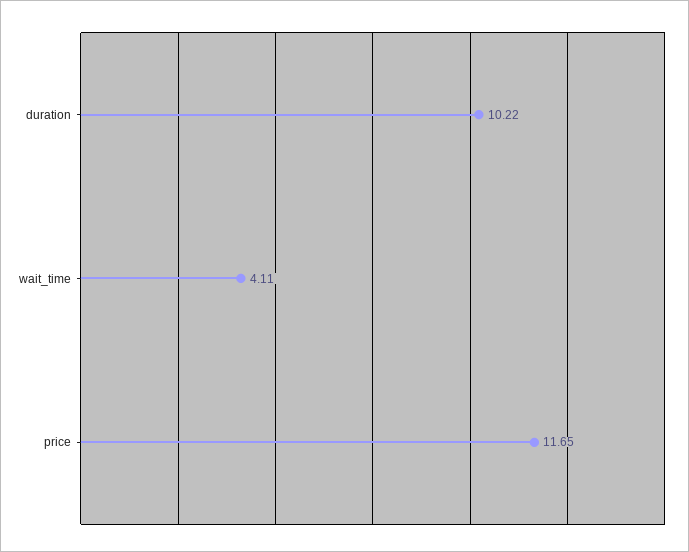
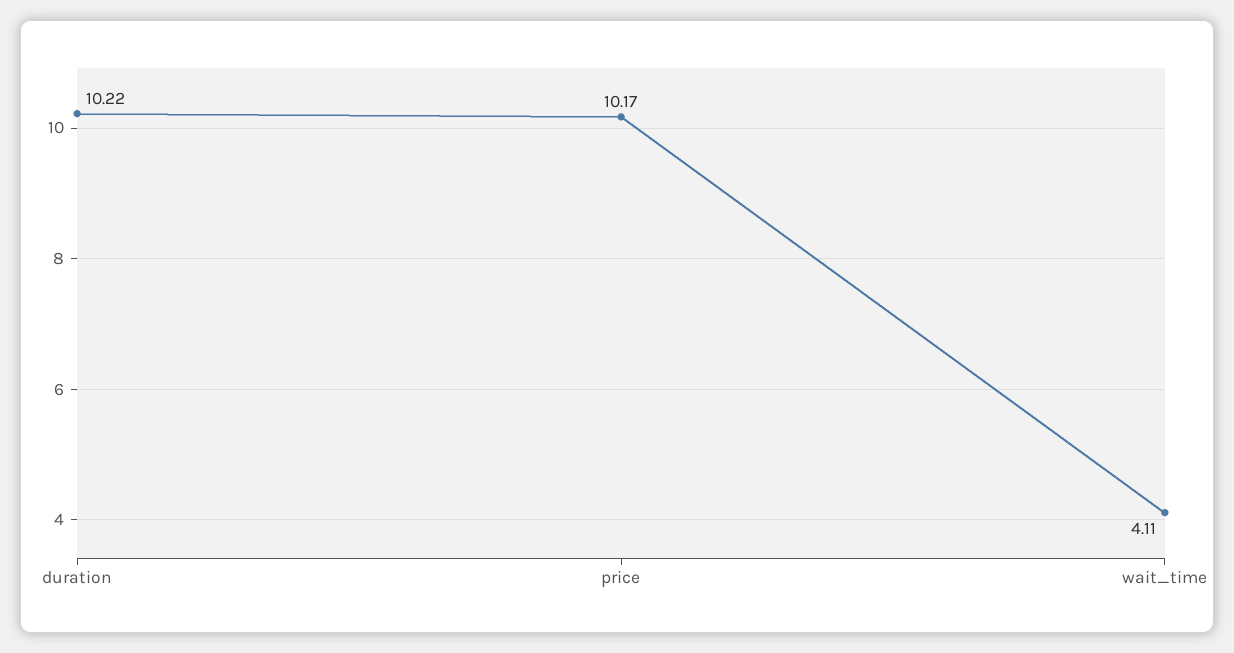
price: 11.65 -> 10.17

